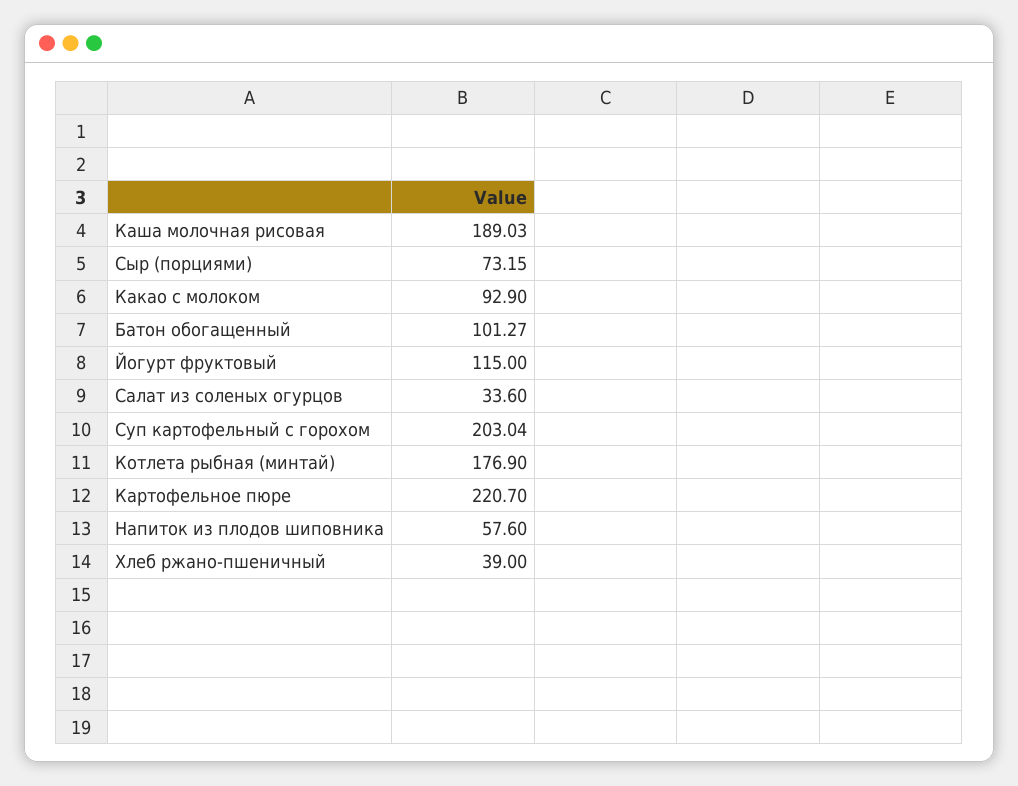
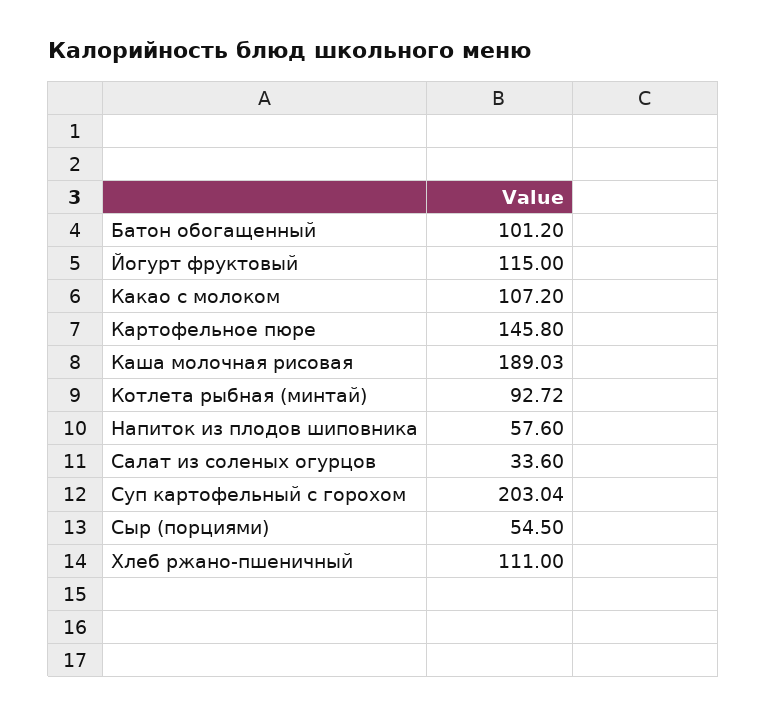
Сыр (порциями): 73.15 -> 54.5
Какао с молоком: 92.9 -> 107.2
Батон обогащенный: 101.27 -> 101.2
Котлета рыбная (минтай): 176.9 -> 92.72
Картофельное пюре: 220.7 -> 145.8
Хлеб ржано-пшеничный: 39 -> 111

